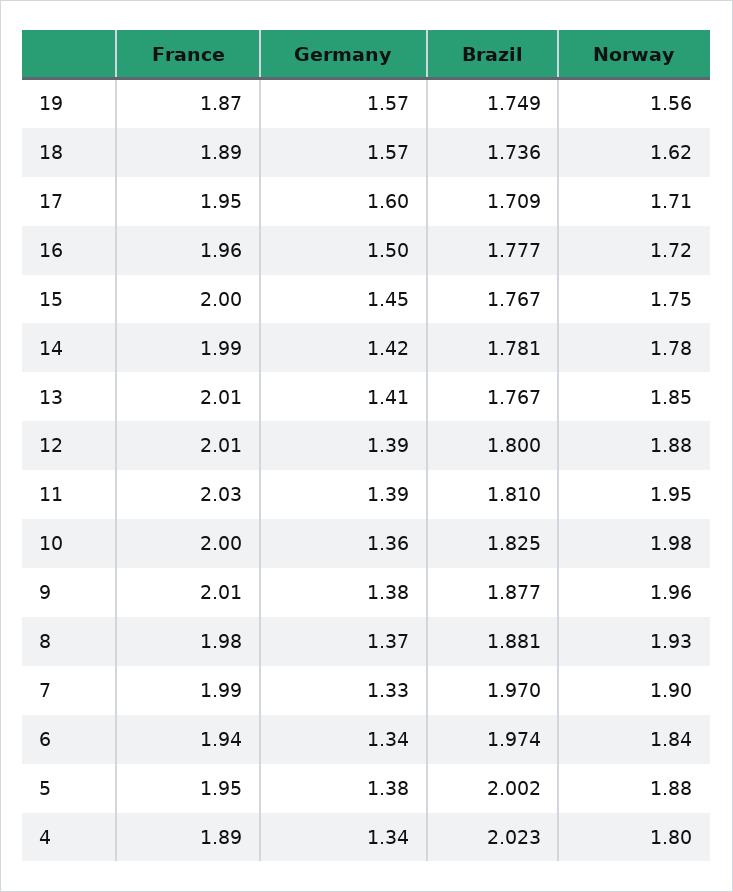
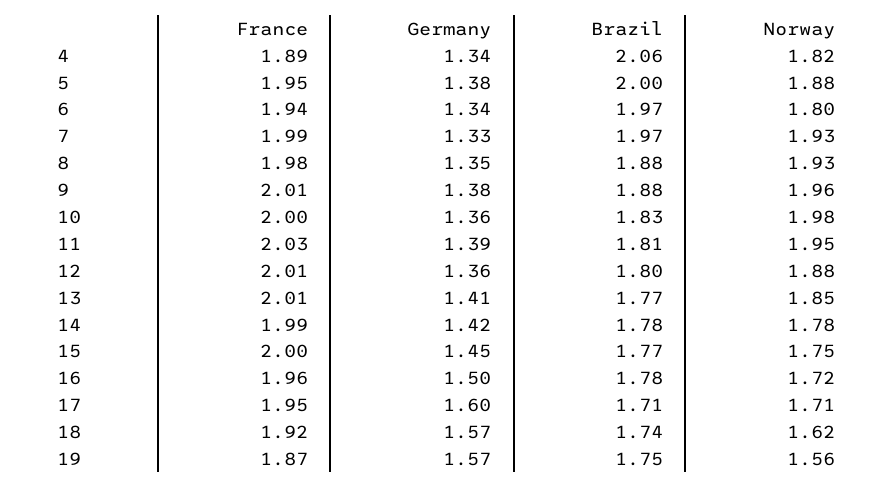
France, 18: 1.89 -> 1.92
Germany, 12: 1.39 -> 1.36
Germany, 8: 1.37 -> 1.35
Norway, 7: 1.9 -> 1.93
Norway, 6: 1.84 -> 1.8
Brazil, 4: 2.023 -> 2.06
Norway, 4: 1.8 -> 1.82

